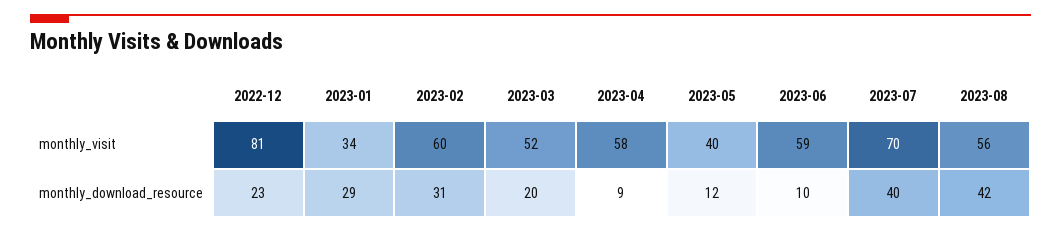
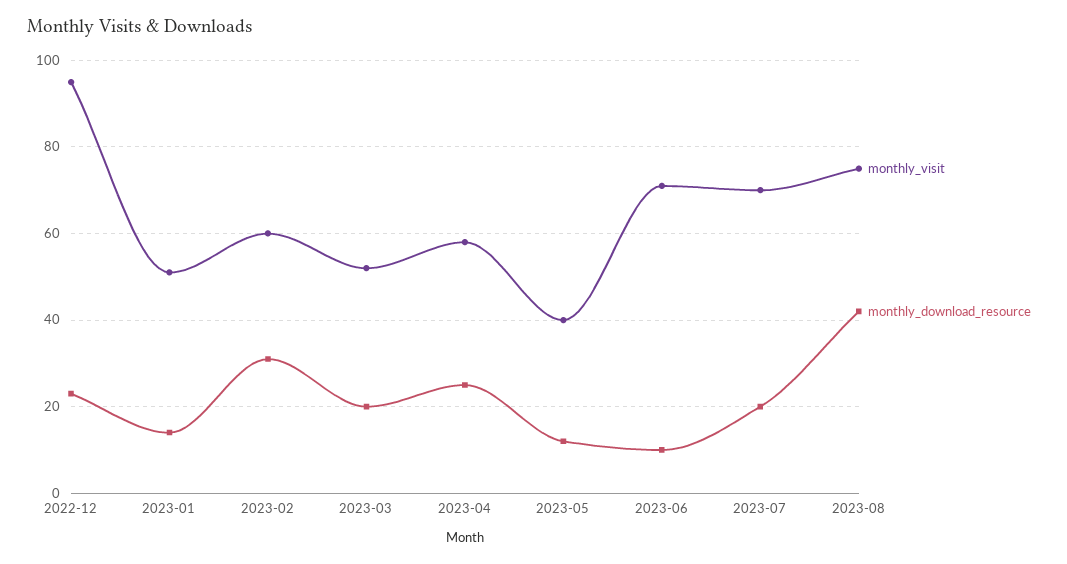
monthly_visit, 2022-12: 81 -> 95
monthly_visit, 2023-01: 34 -> 50
monthly_visit, 2023-06: 59 -> 70
monthly_visit, 2023-08: 56 -> 75
monthly_download_resource, 2023-01: 29 -> 15
monthly_download_resource, 2023-04: 9 -> 25
monthly_download_resource, 2023-07: 40 -> 20

